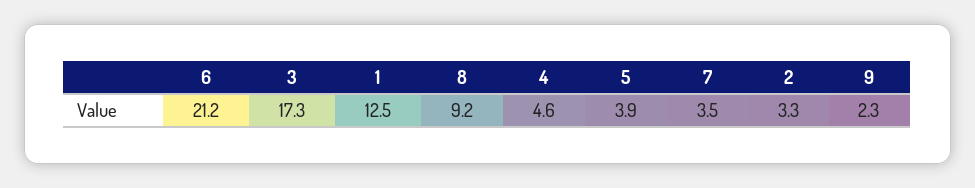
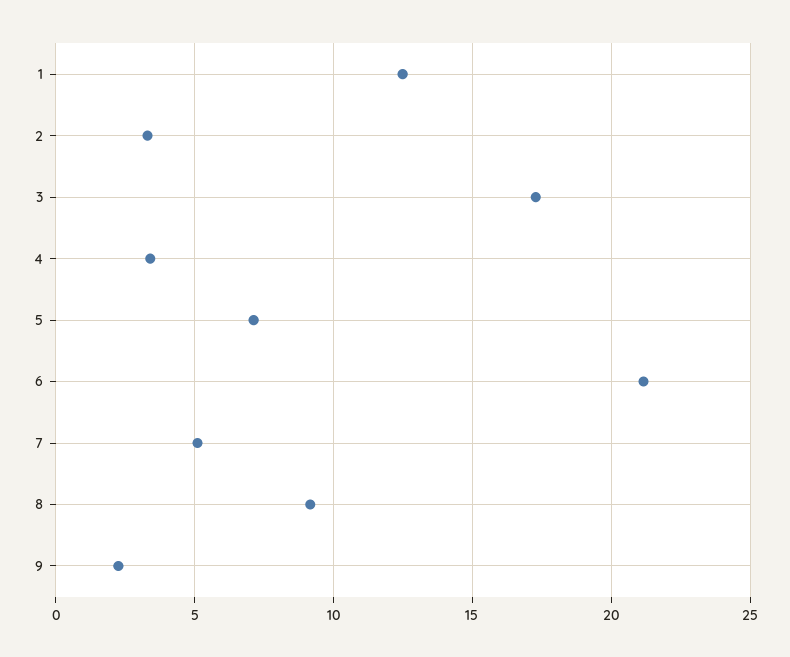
4: 4.6 -> 3.5
5: 3.9 -> 7
7: 3.5 -> 5

